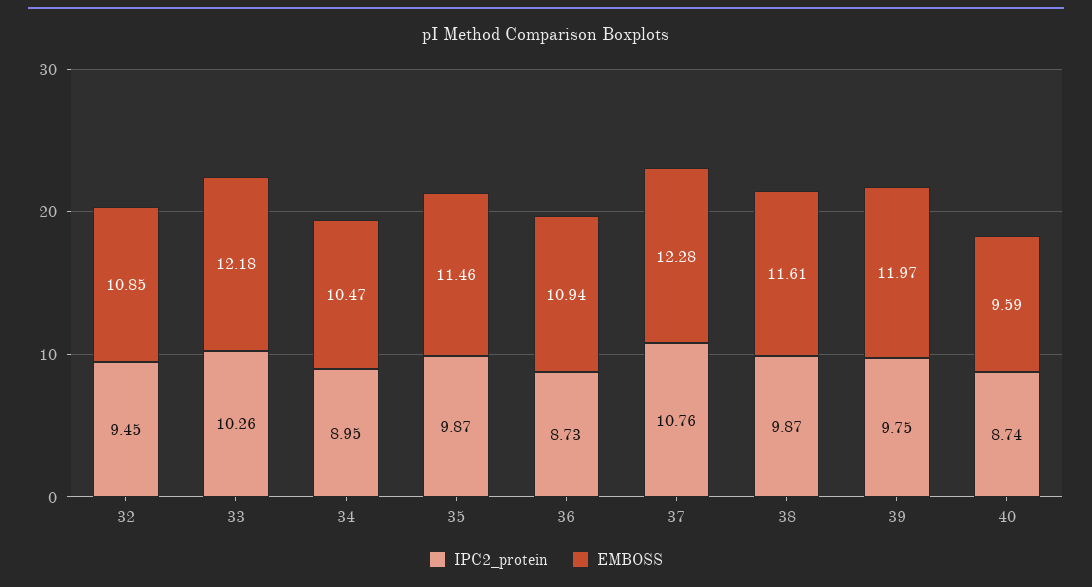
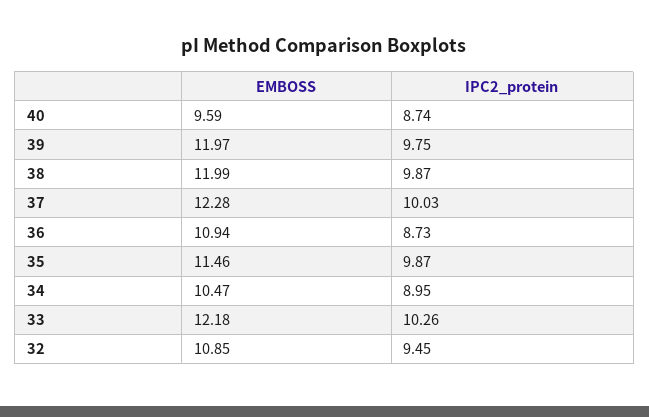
IPC2_protein, 37: 10.76 -> 10.03
EMBOSS, 38: 11.61 -> 11.99

